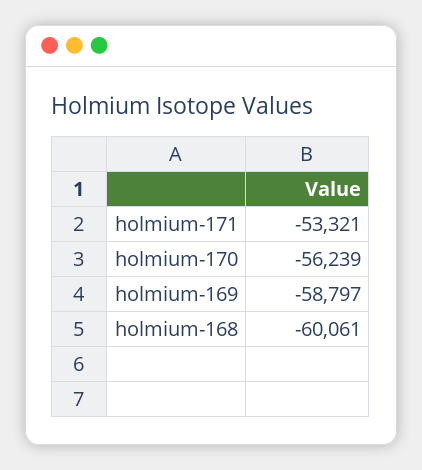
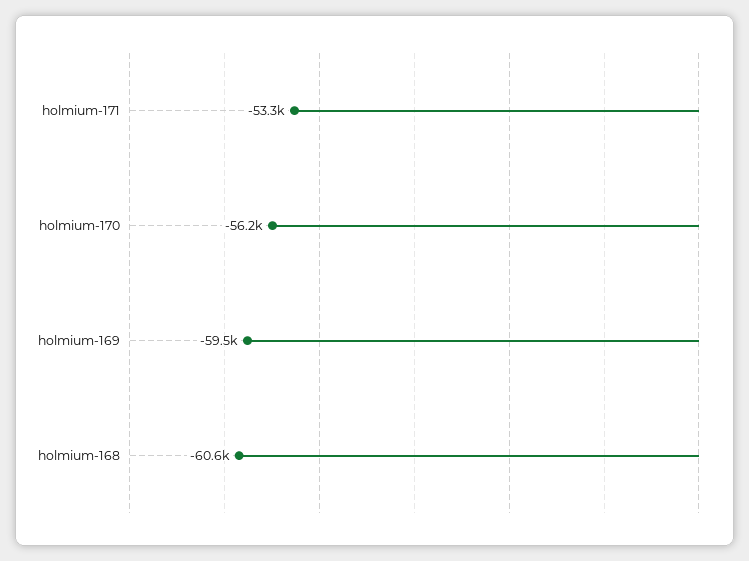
holmium-169: -58797 -> -59500
holmium-168: -60061 -> -60600

